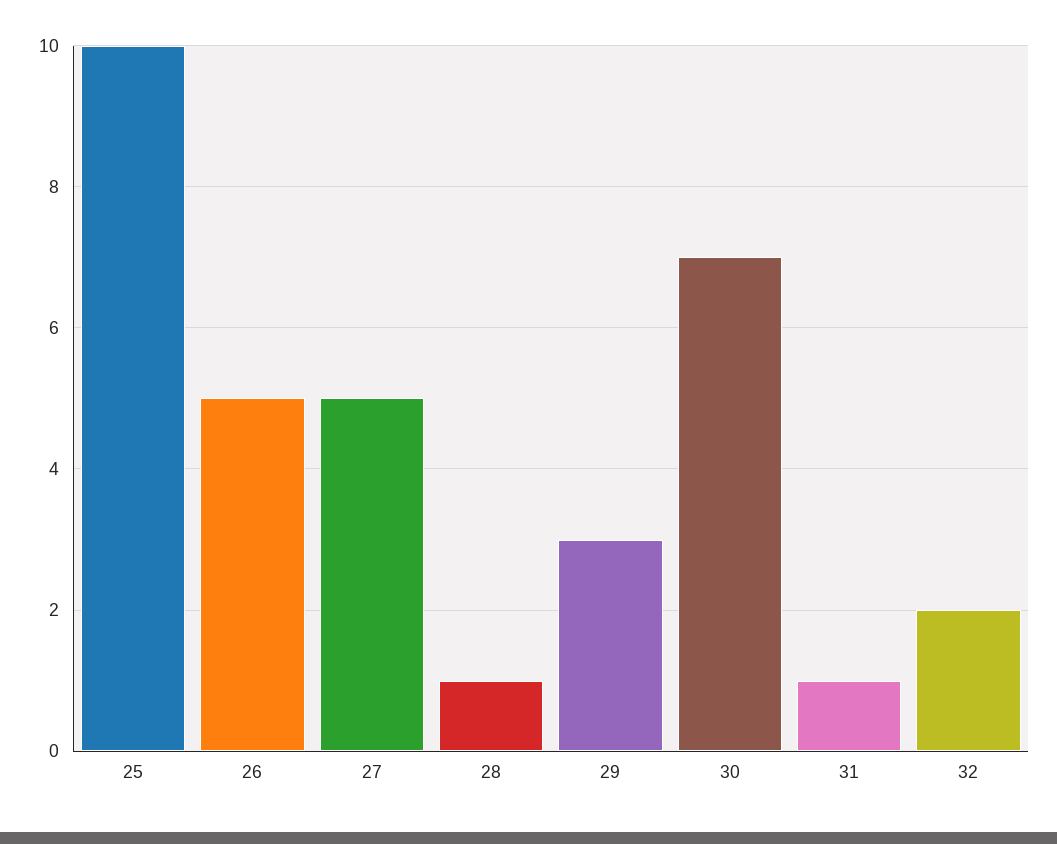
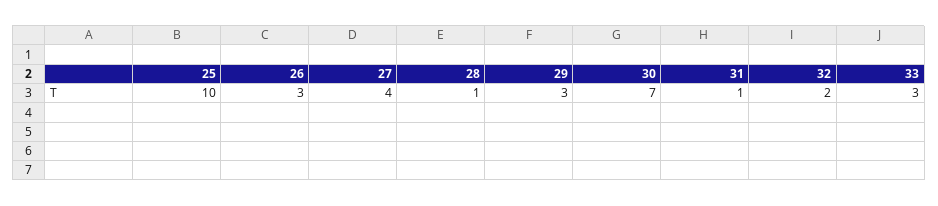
26: 5 -> 3
27: 5 -> 4
33: none -> 3

